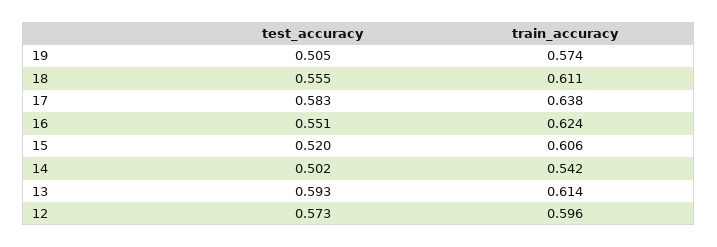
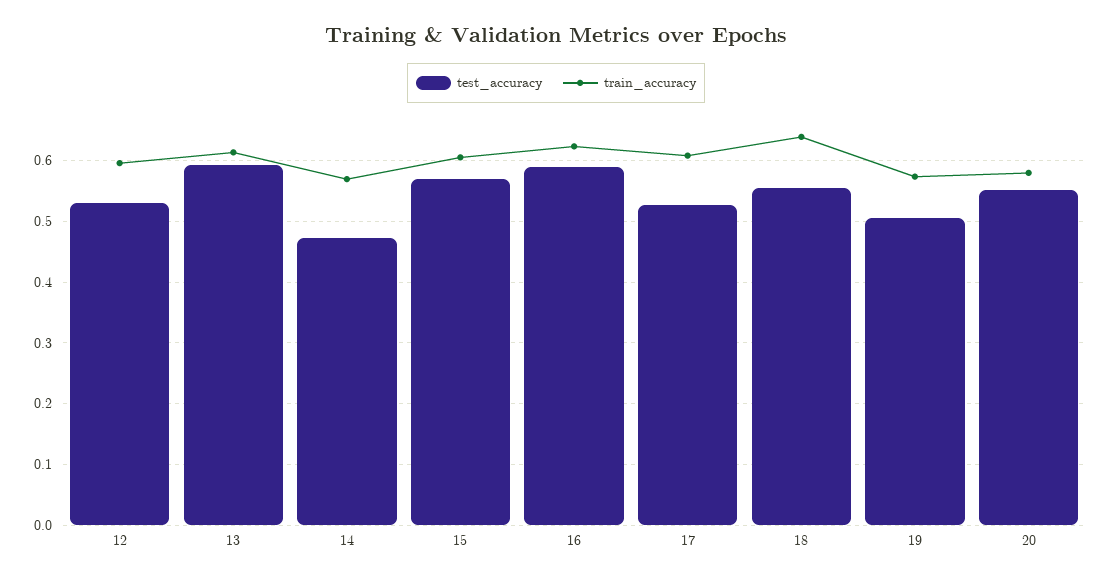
train_accuracy, 18: 0.611 -> 0.64
test_accuracy, 17: 0.583 -> 0.53
train_accuracy, 17: 0.638 -> 0.61
test_accuracy, 16: 0.551 -> 0.59
test_accuracy, 15: 0.52 -> 0.57
test_accuracy, 14: 0.502 -> 0.47
train_accuracy, 14: 0.542 -> 0.57
test_accuracy, 12: 0.573 -> 0.53
test_accuracy, 20: none -> 0.55
train_accuracy, 20: none -> 0.58

